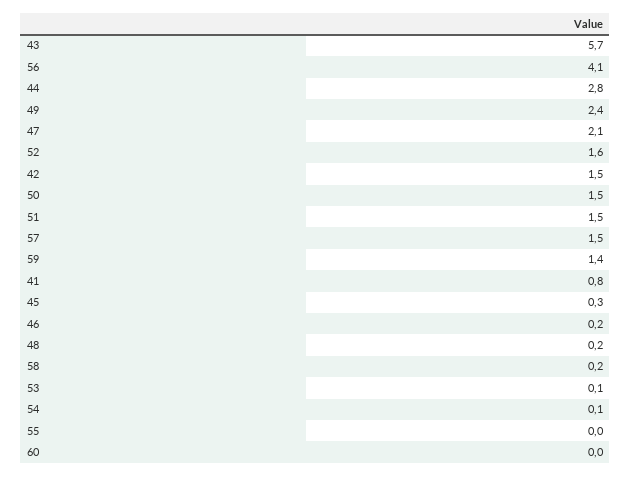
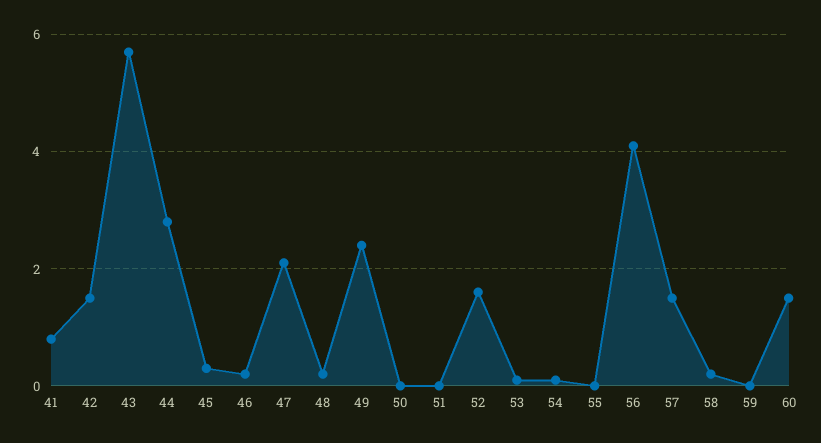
50: 1.5 -> 0
51: 1.5 -> 0
59: 1.4 -> 0
60: 0 -> 1.5

